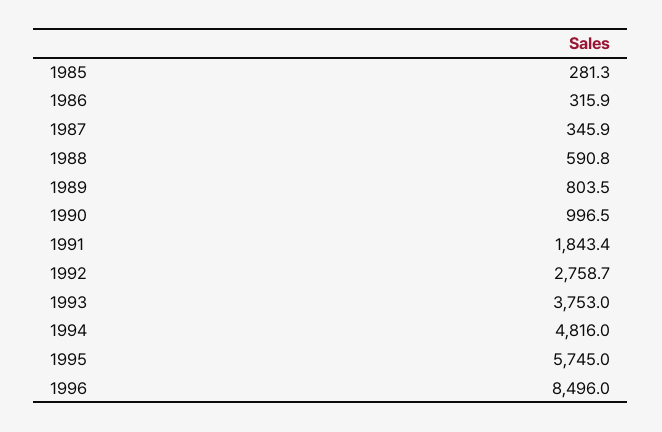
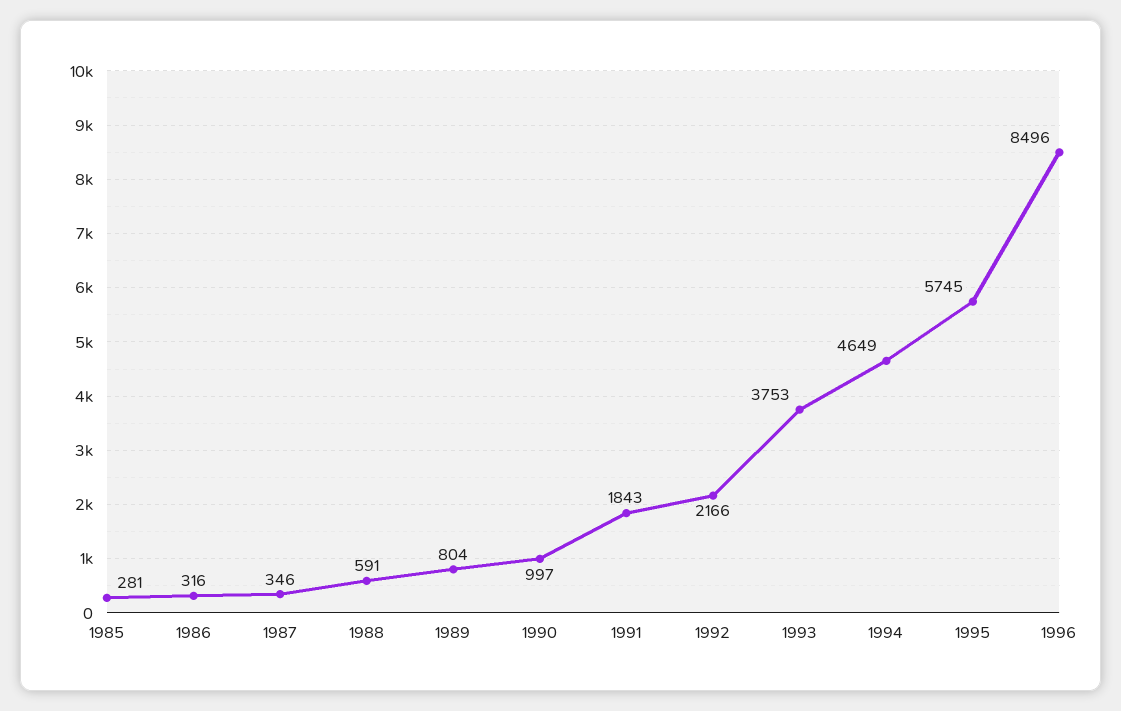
1992: 2758.7 -> 2166
1994: 4816 -> 4649

